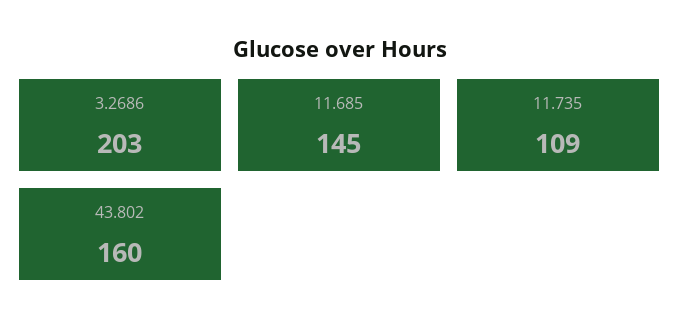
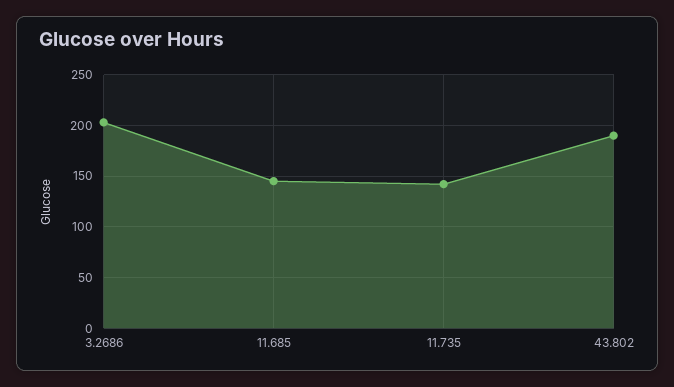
11.735: 109 -> 140
43.802: 160 -> 190

